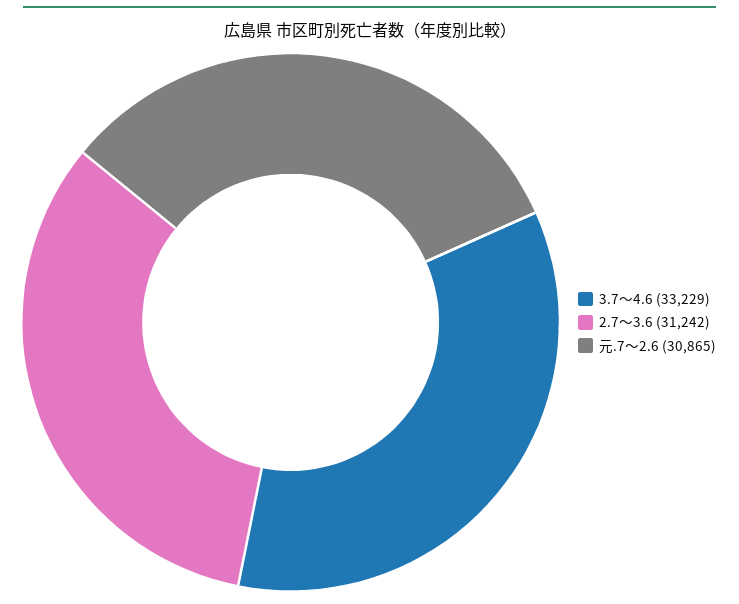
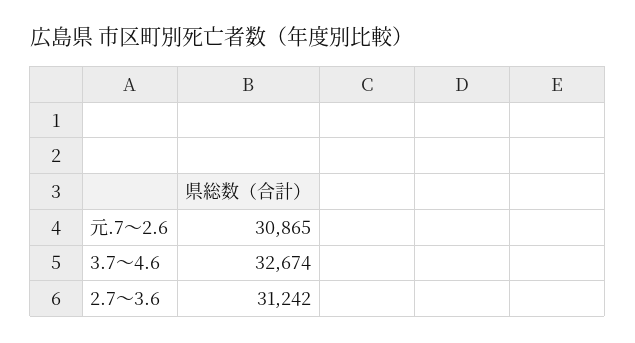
3.7～4.6: 33229 -> 32674

